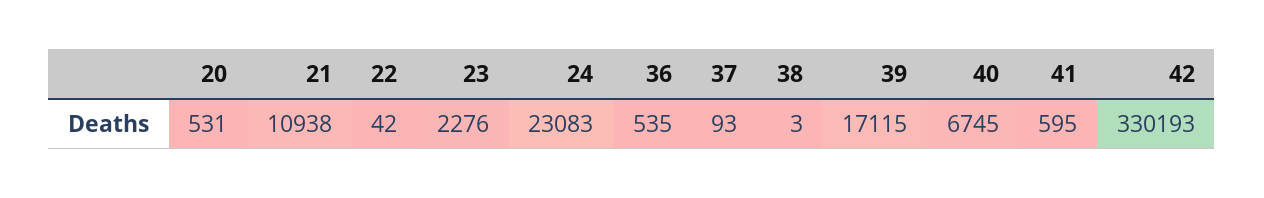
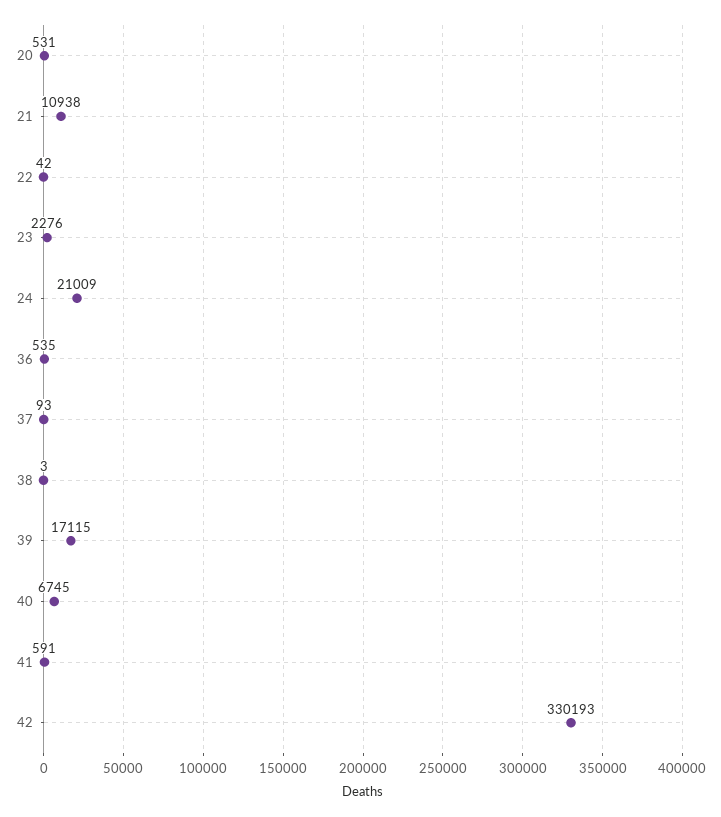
24: 23083 -> 21009
41: 595 -> 591

